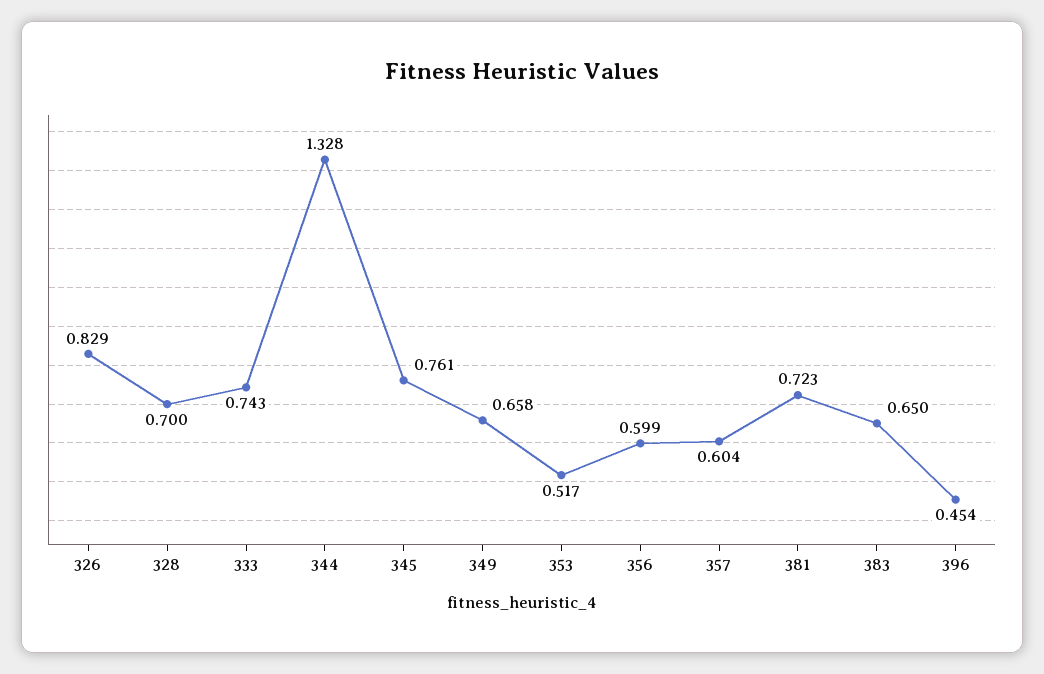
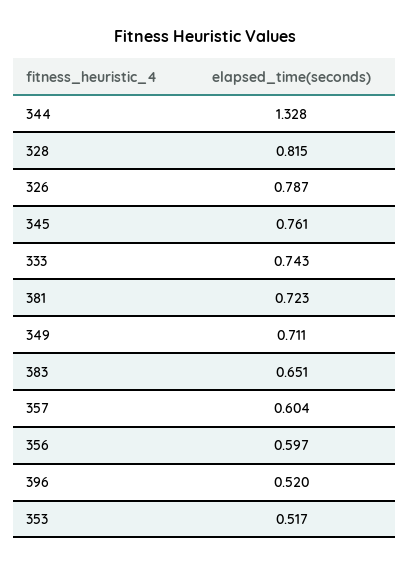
326: 0.829 -> 0.787
328: 0.7 -> 0.815
349: 0.658 -> 0.711
356: 0.599 -> 0.597
383: 0.65 -> 0.651
396: 0.454 -> 0.52

